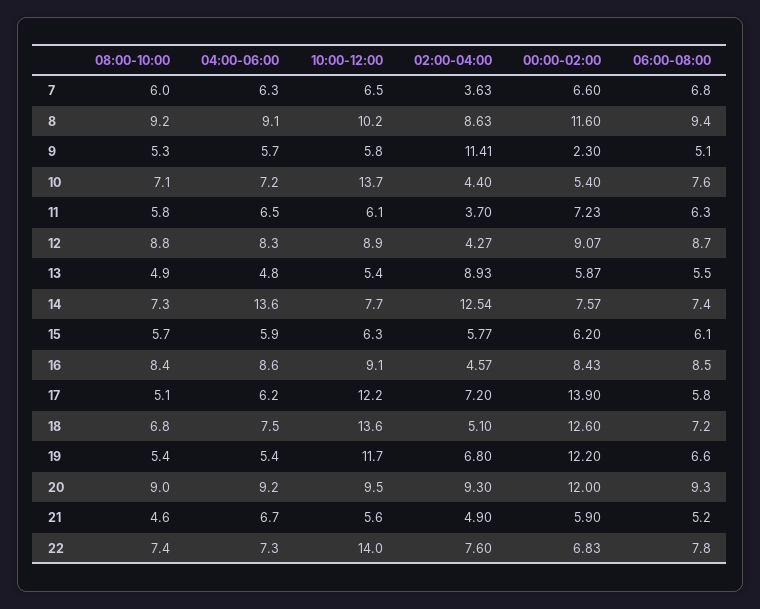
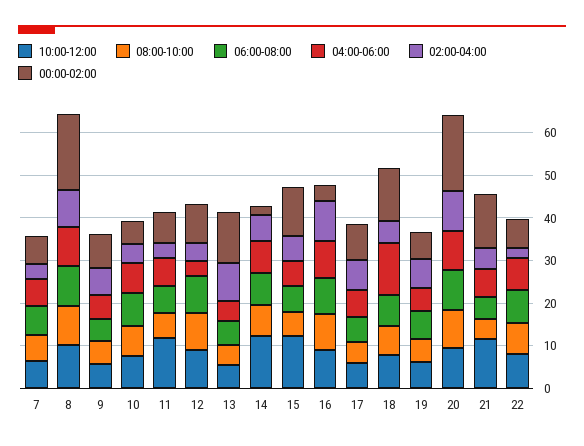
00:00-02:00, 8: 11.6 -> 18
02:00-04:00, 9: 11.41 -> 6
00:00-02:00, 9: 2.3 -> 8
10:00-12:00, 10: 13.7 -> 8
10:00-12:00, 11: 6.1 -> 12
04:00-06:00, 12: 8.3 -> 4
00:00-02:00, 13: 5.87 -> 12
04:00-06:00, 14: 13.6 -> 8
10:00-12:00, 14: 7.7 -> 12
02:00-04:00, 14: 12.54 -> 6
00:00-02:00, 14: 7.57 -> 2
10:00-12:00, 15: 6.3 -> 12
00:00-02:00, 15: 6.2 -> 12
02:00-04:00, 16: 4.57 -> 10
00:00-02:00, 16: 8.43 -> 4
10:00-12:00, 17: 12.2 -> 6
00:00-02:00, 17: 13.9 -> 8
04:00-06:00, 18: 7.5 -> 12
10:00-12:00, 18: 13.6 -> 8
10:00-12:00, 19: 11.7 -> 6
00:00-02:00, 19: 12.2 -> 6
00:00-02:00, 20: 12 -> 18
10:00-12:00, 21: 5.6 -> 12
00:00-02:00, 21: 5.9 -> 12
10:00-12:00, 22: 14 -> 8
02:00-04:00, 22: 7.6 -> 2

